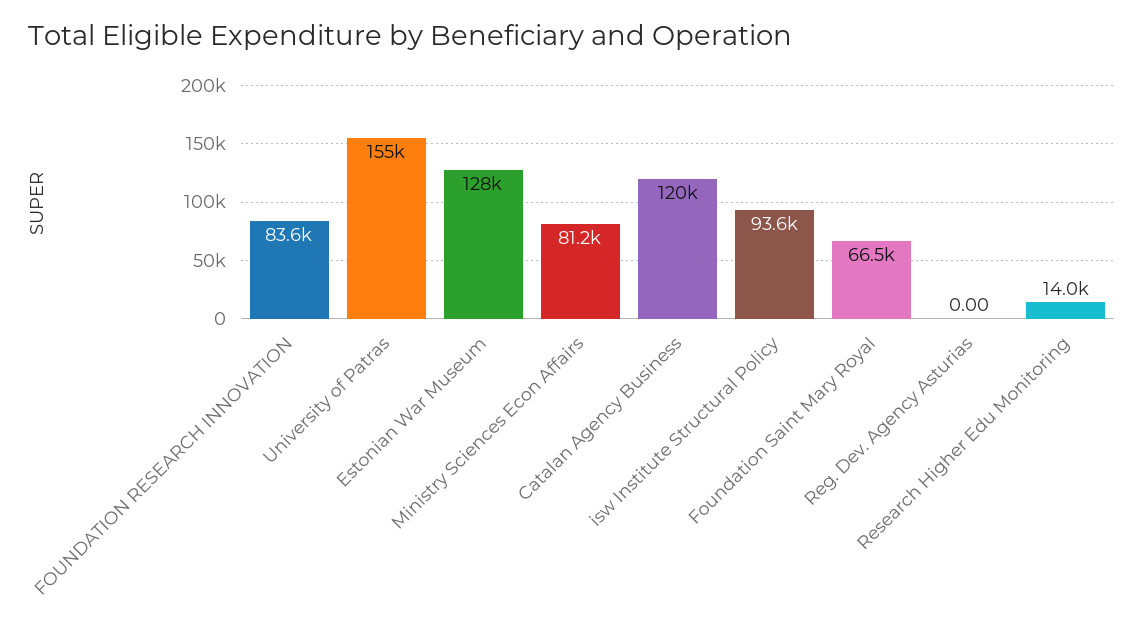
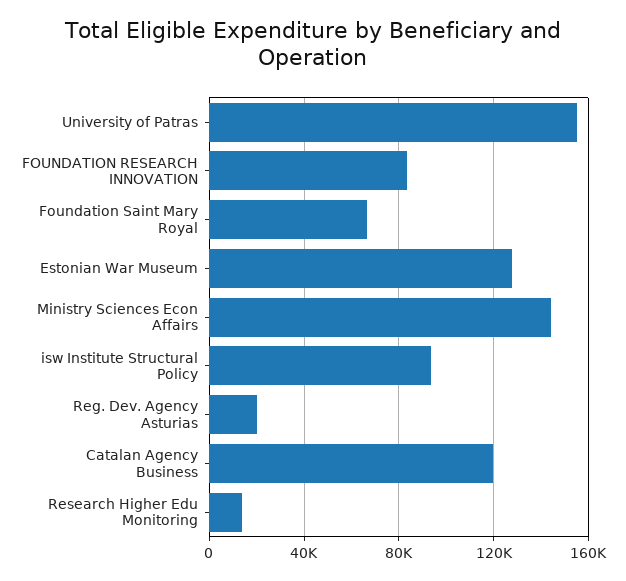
Ministry Sciences Econ Affairs: 81200 -> 145000
Reg. Dev. Agency Asturias: 0 -> 20000

